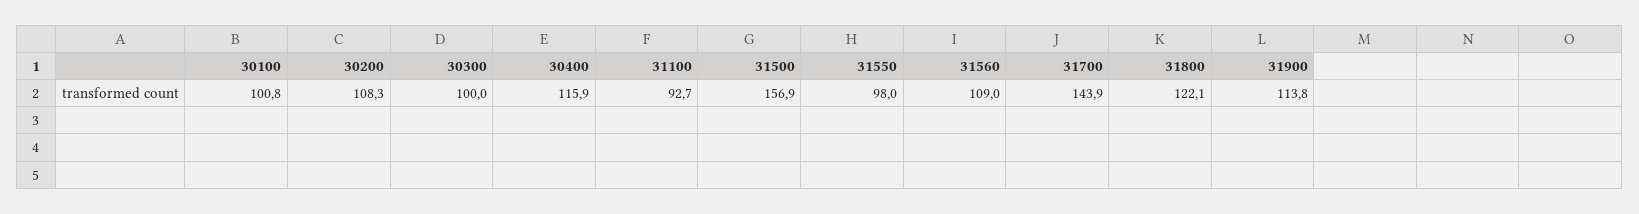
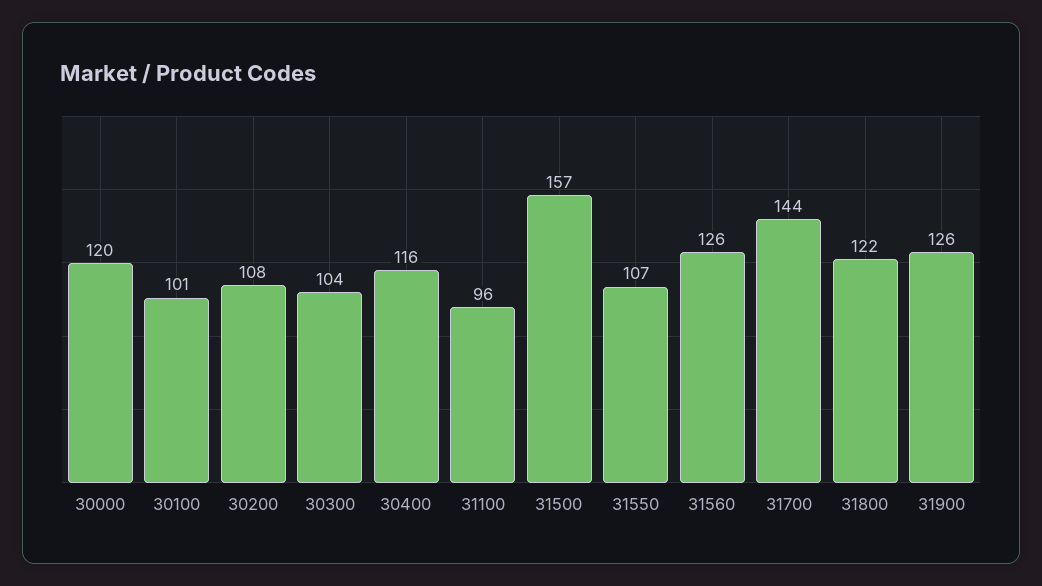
30300: 100 -> 104
31100: 92.7 -> 96
31550: 98 -> 107
31560: 109 -> 126
31900: 113.8 -> 126
30000: none -> 120

